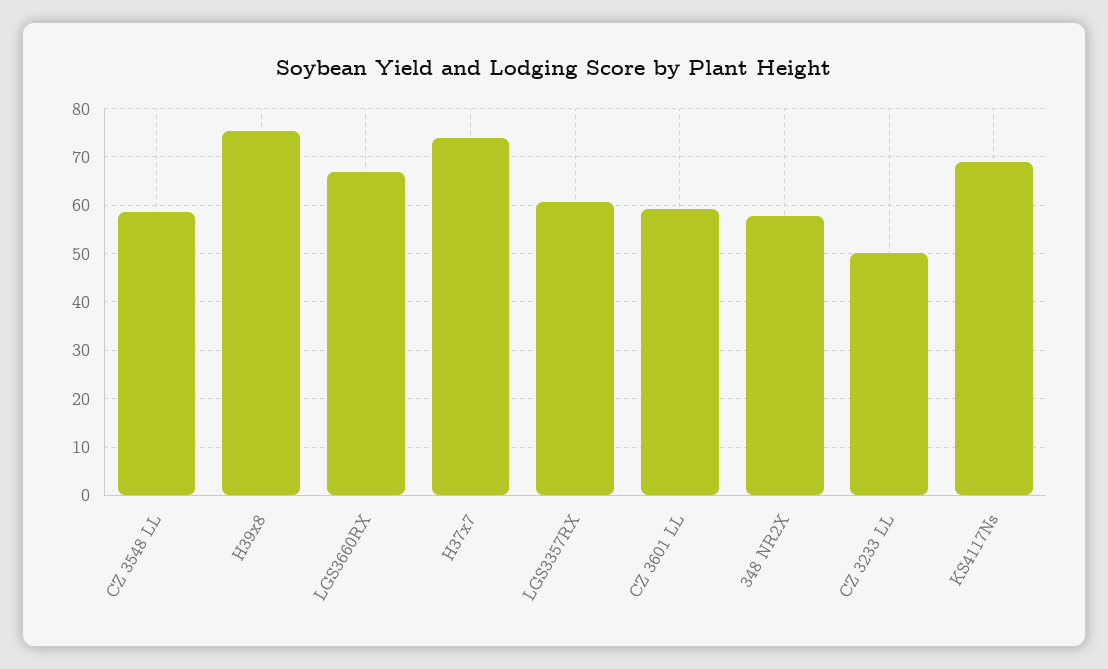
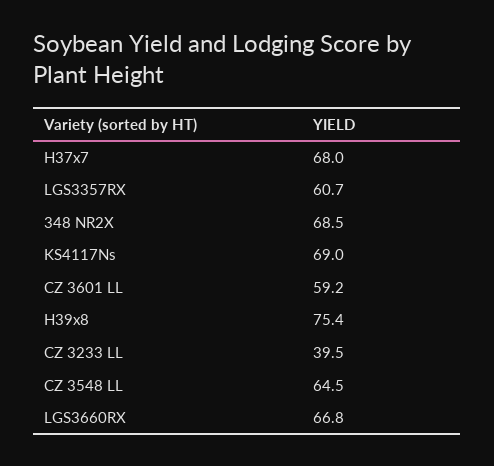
CZ 3548 LL: 58 -> 64.5
H37x7: 74 -> 68
348 NR2X: 58 -> 68.5
CZ 3233 LL: 50 -> 39.5

